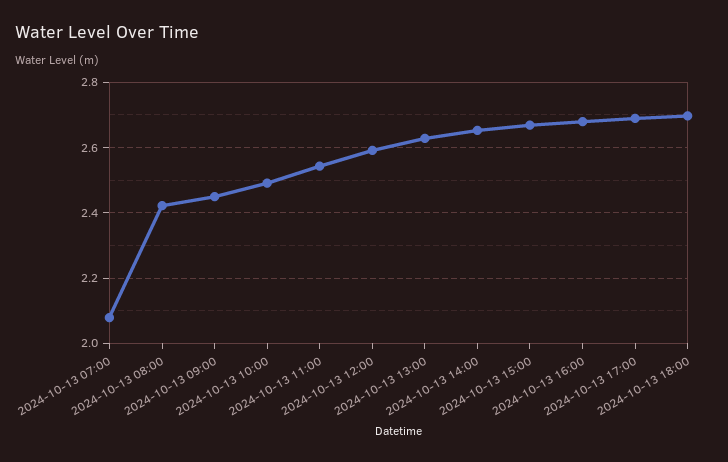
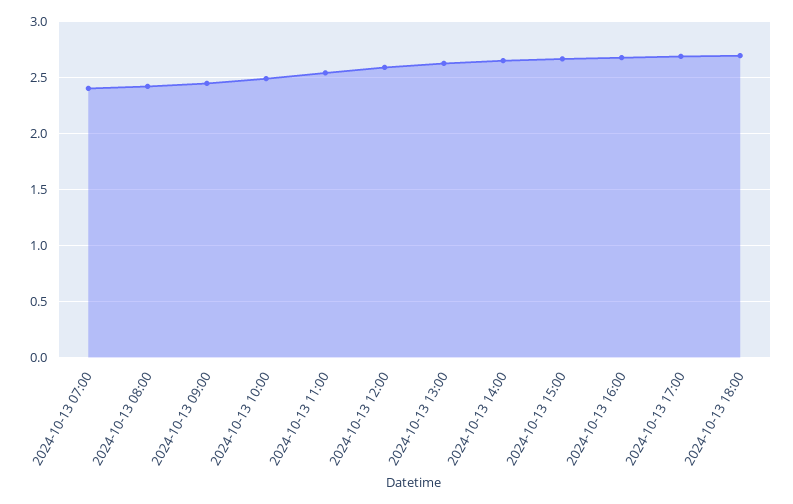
2024-10-13 07:00: 2.08 -> 2.4

